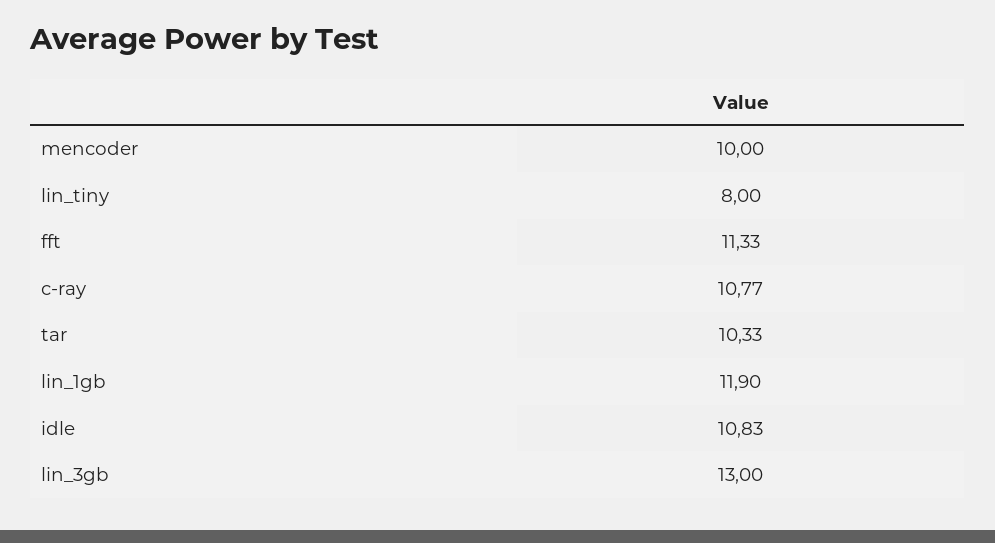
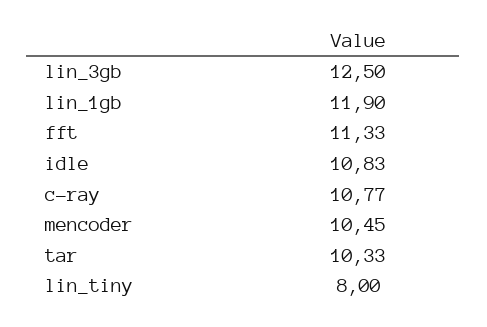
mencoder: 10 -> 10.45
lin_3gb: 13 -> 12.5

